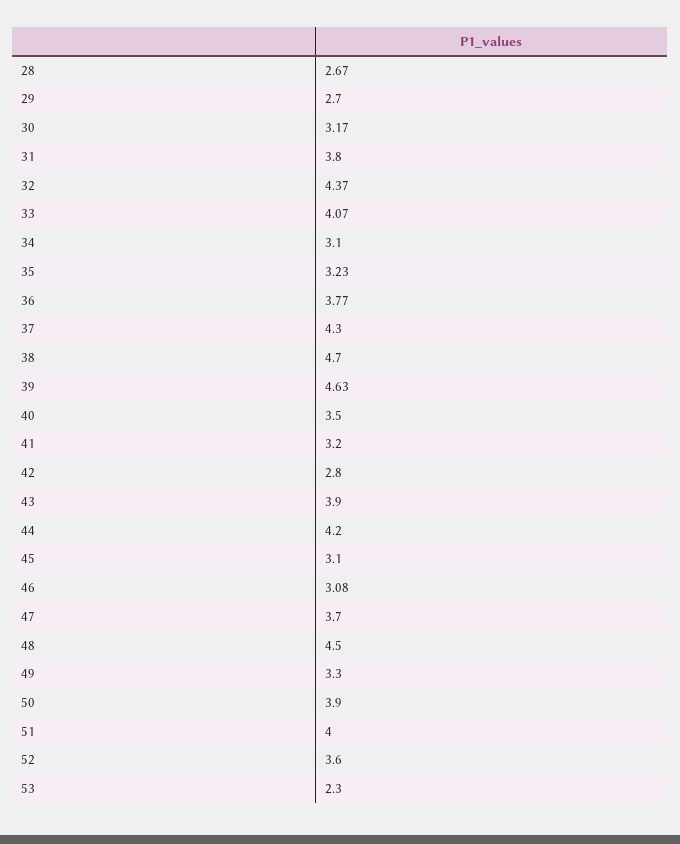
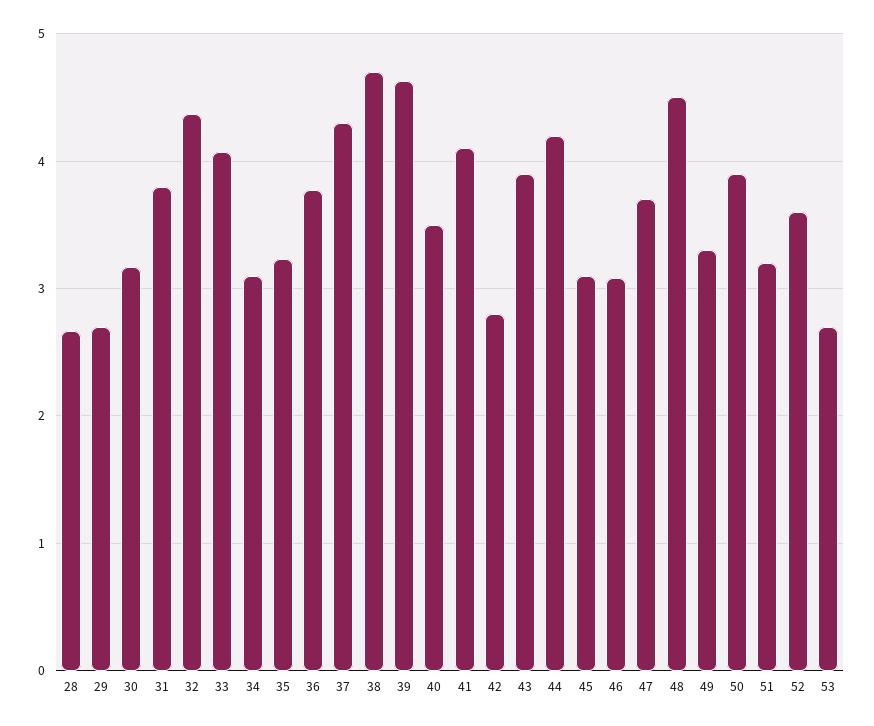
41: 3.2 -> 4.1
51: 4 -> 3.2
53: 2.3 -> 2.7

